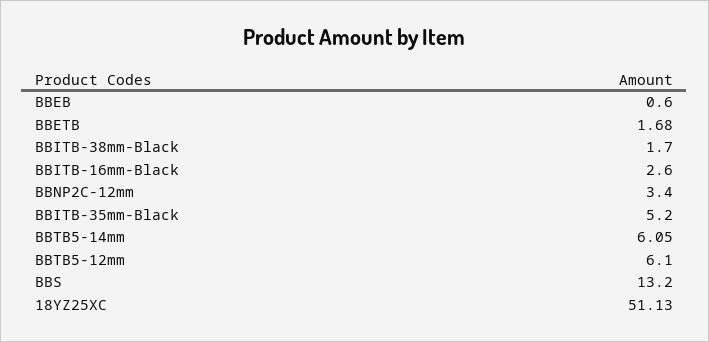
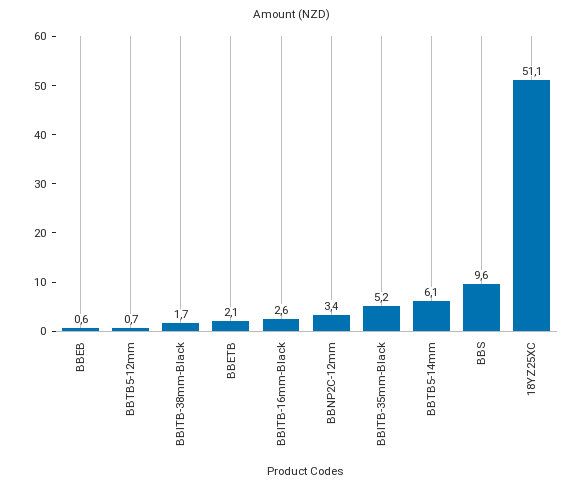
BBETB: 1.68 -> 2.1
BBTB5-12mm: 6.1 -> 0.7
BBS: 13.2 -> 9.6

